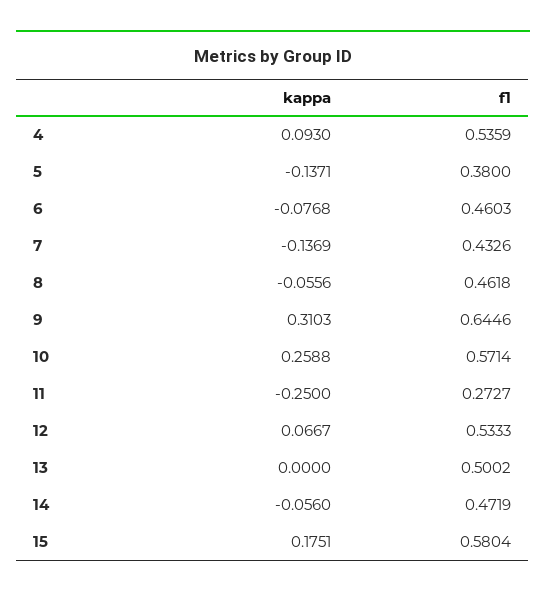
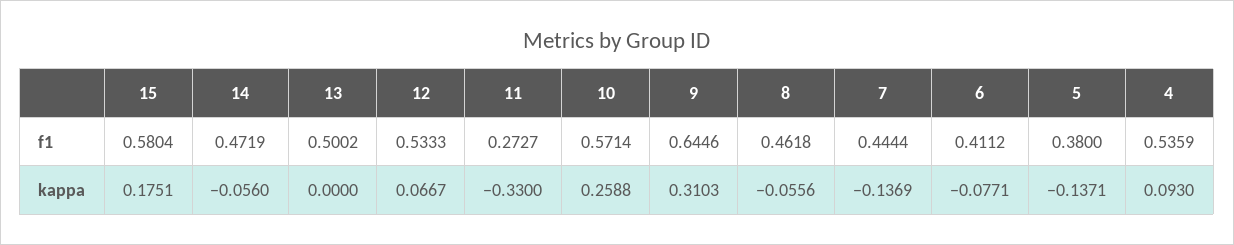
kappa, 6: -0.0768 -> -0.0771
f1, 6: 0.4603 -> 0.4112
f1, 7: 0.4326 -> 0.4444
kappa, 11: -0.25 -> -0.33

